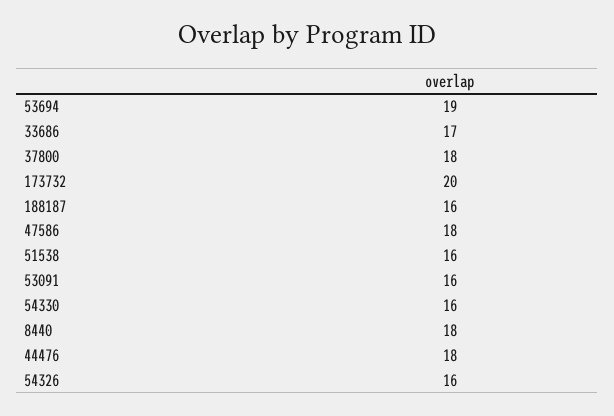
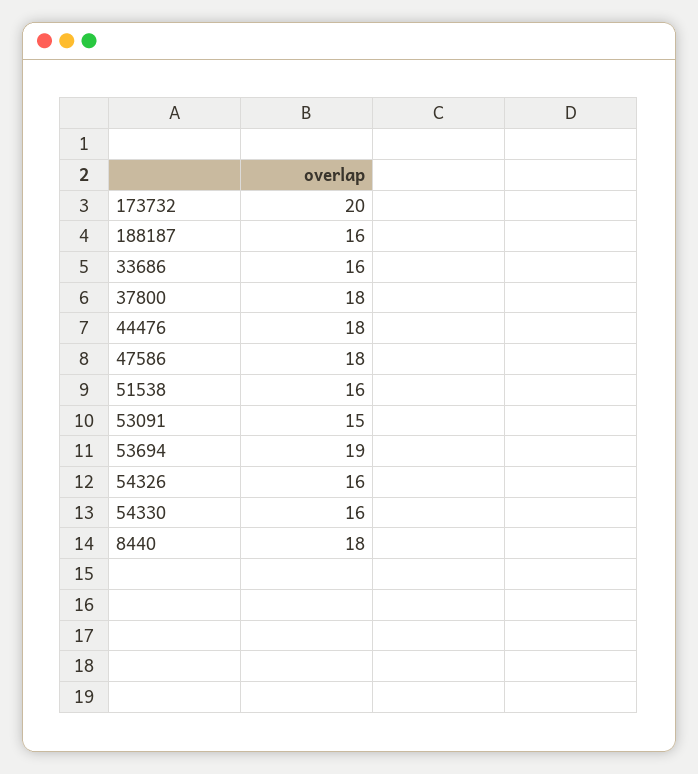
33686: 17 -> 16
53091: 16 -> 15

